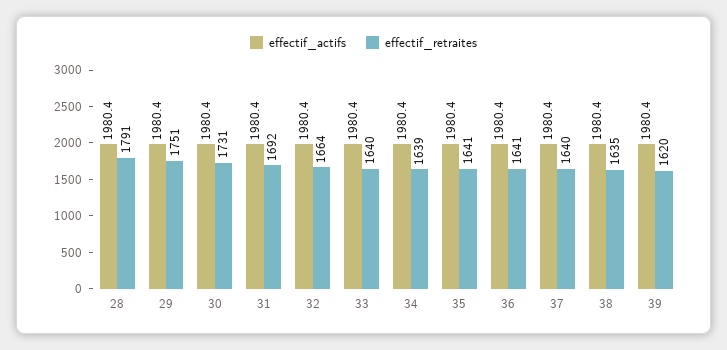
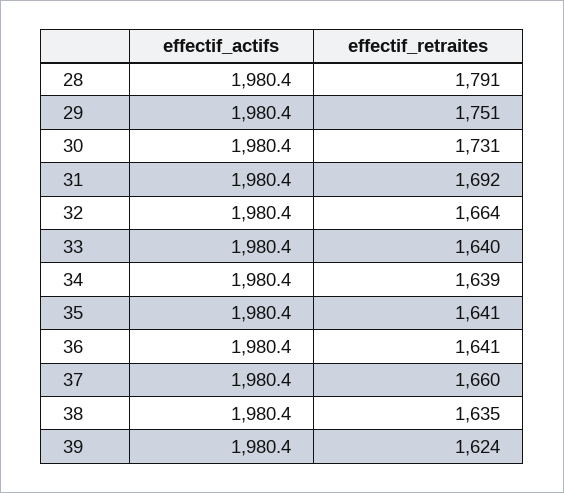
effectif_retraites, 37: 1640 -> 1660
effectif_retraites, 39: 1620 -> 1624

